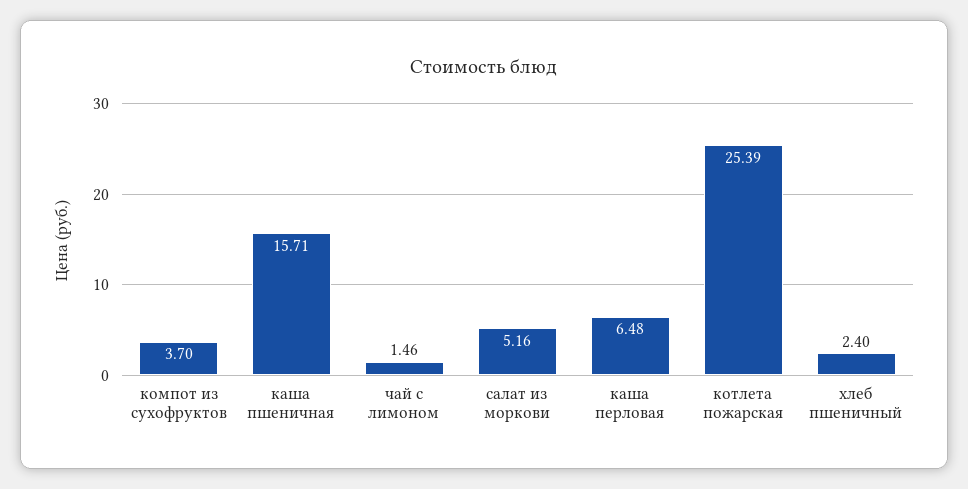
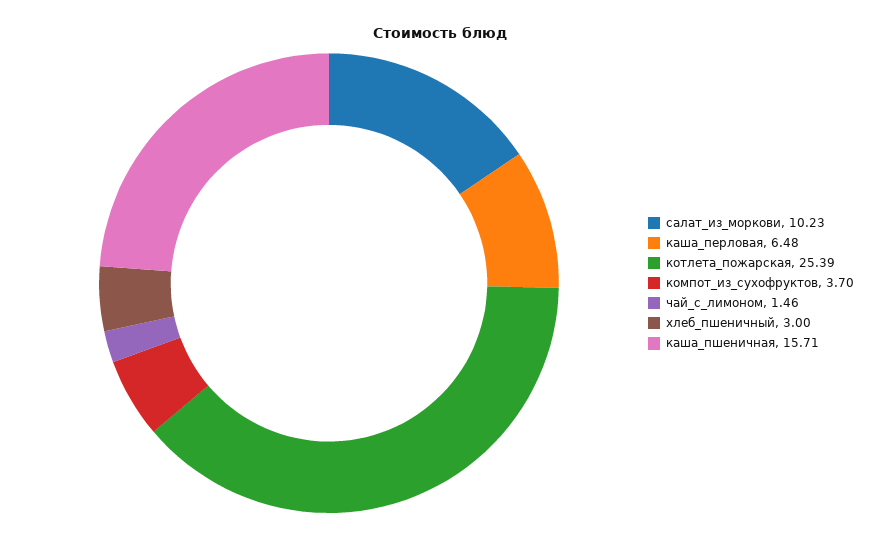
салат из моркови: 5.16 -> 10.23
хлеб пшеничный: 2.4 -> 3

